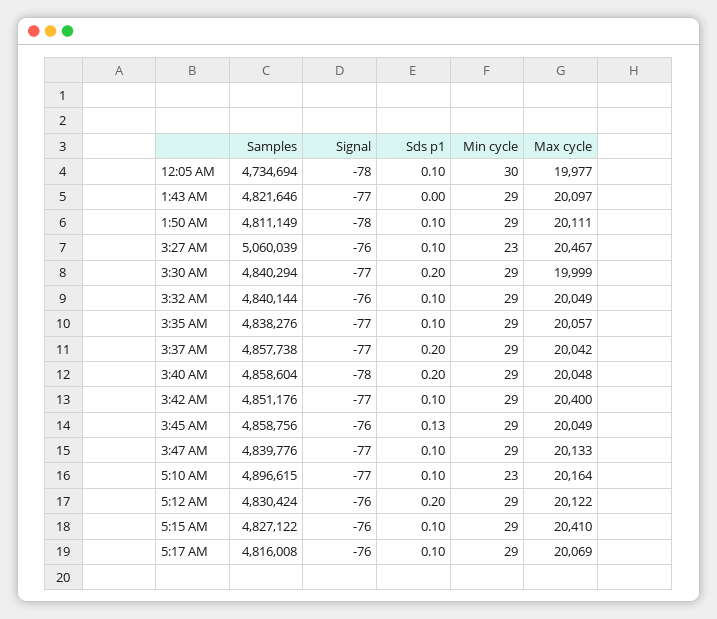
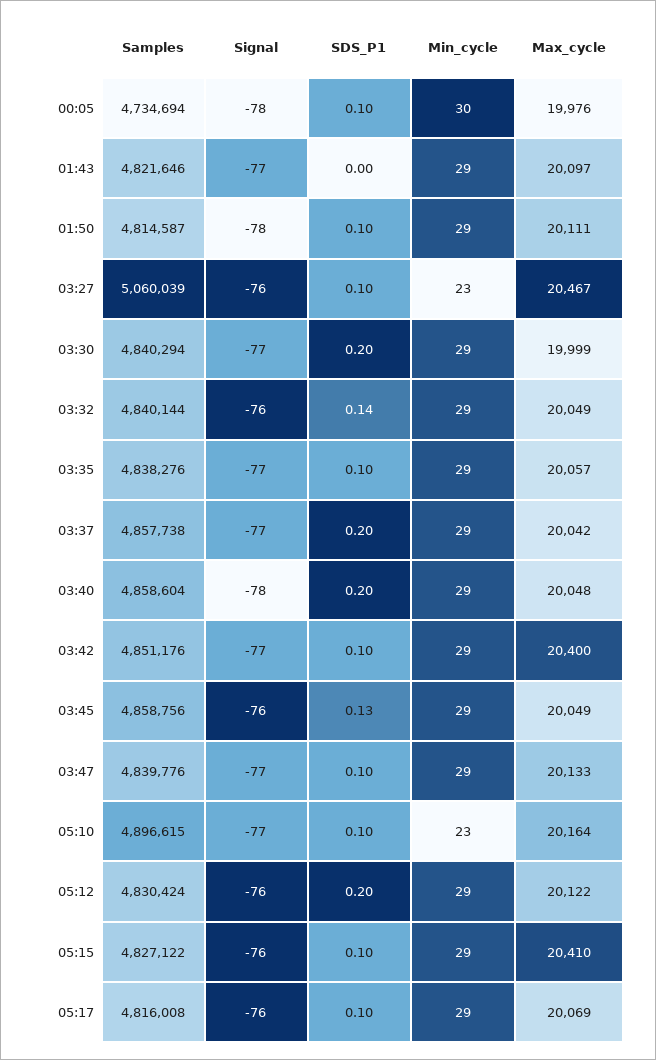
Max cycle, 12:05 AM: 19977 -> 19976
Samples, 1:50 AM: 4811149 -> 4814587
Sds p1, 3:32 AM: 0.1 -> 0.14

